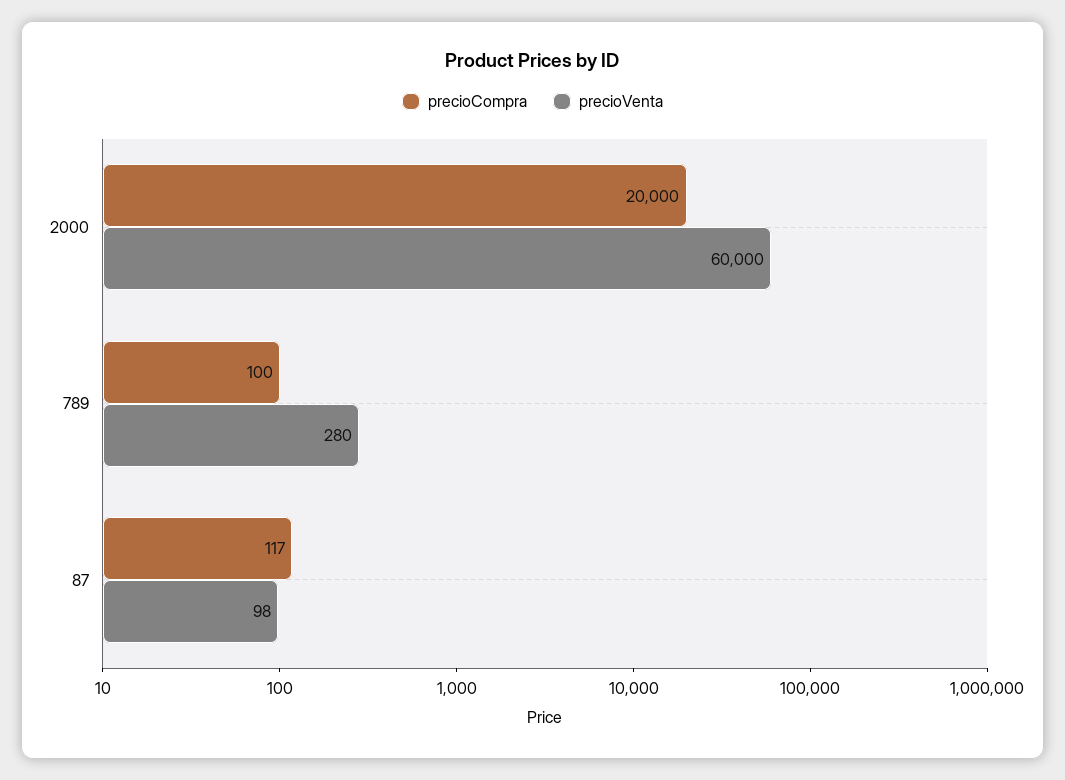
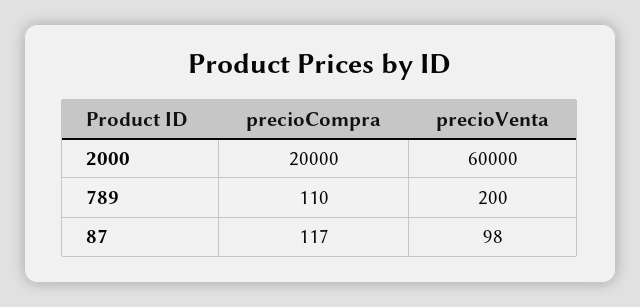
precioCompra, 789: 100 -> 110
precioVenta, 789: 280 -> 200

